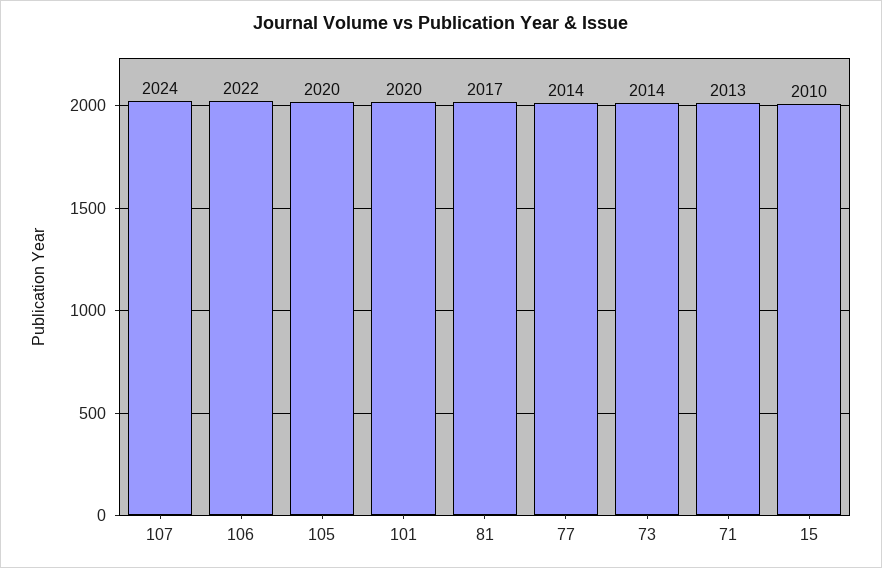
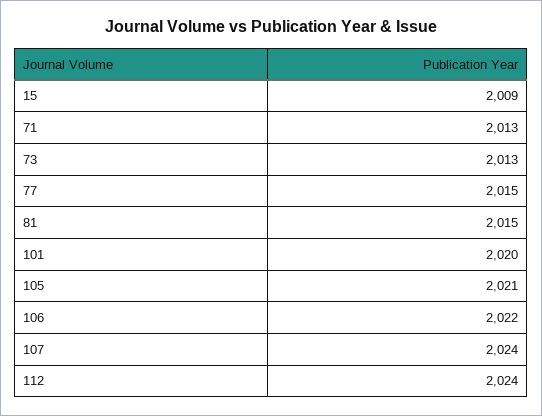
105: 2020 -> 2021
81: 2017 -> 2015
77: 2014 -> 2015
73: 2014 -> 2013
15: 2010 -> 2009
112: none -> 2024

